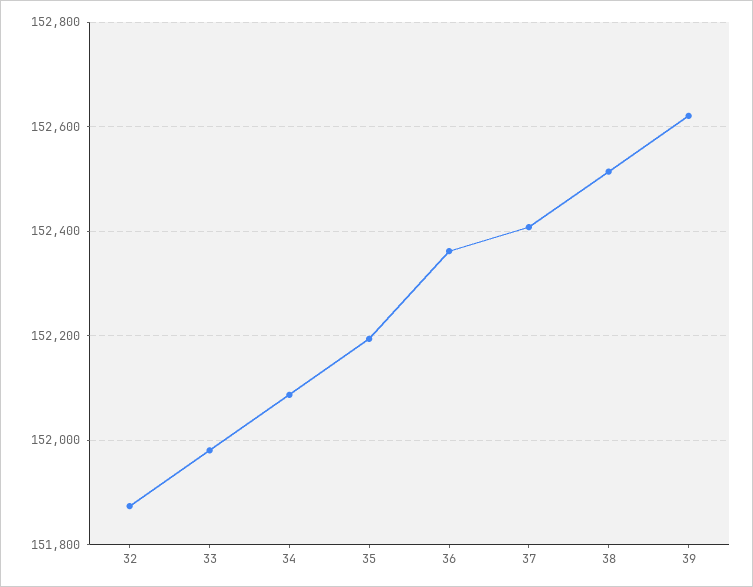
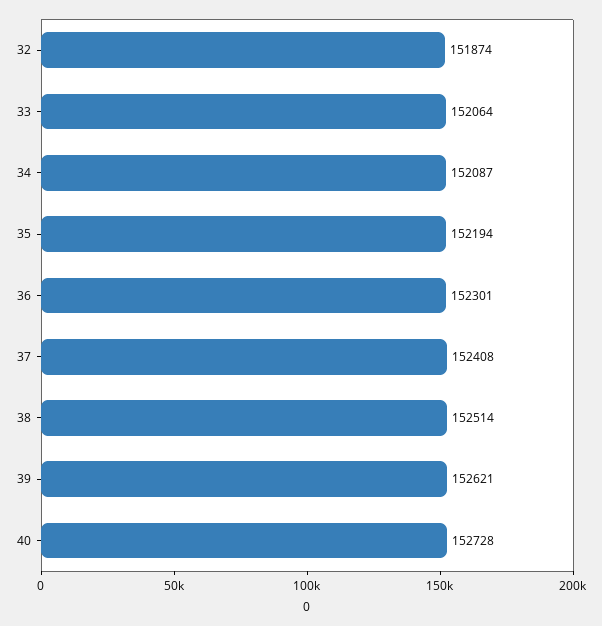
33: 151980 -> 152064
36: 152360 -> 152301
40: none -> 152728

